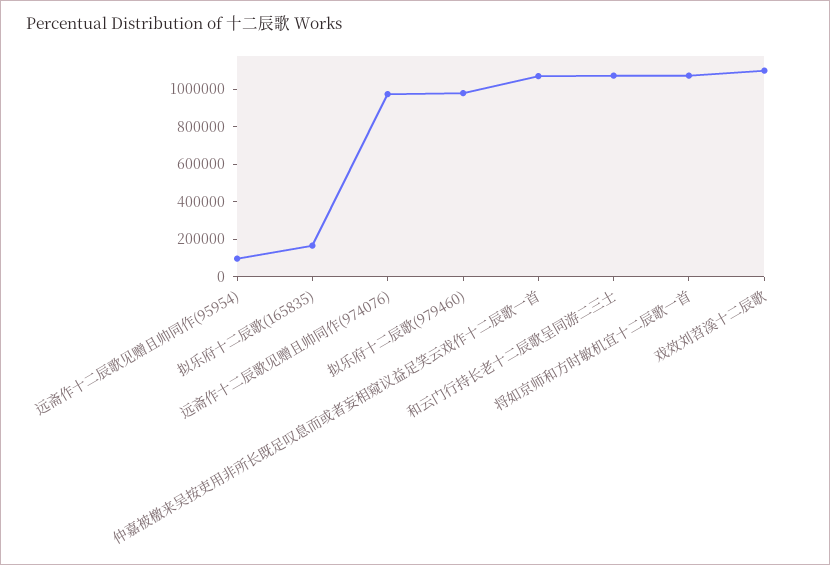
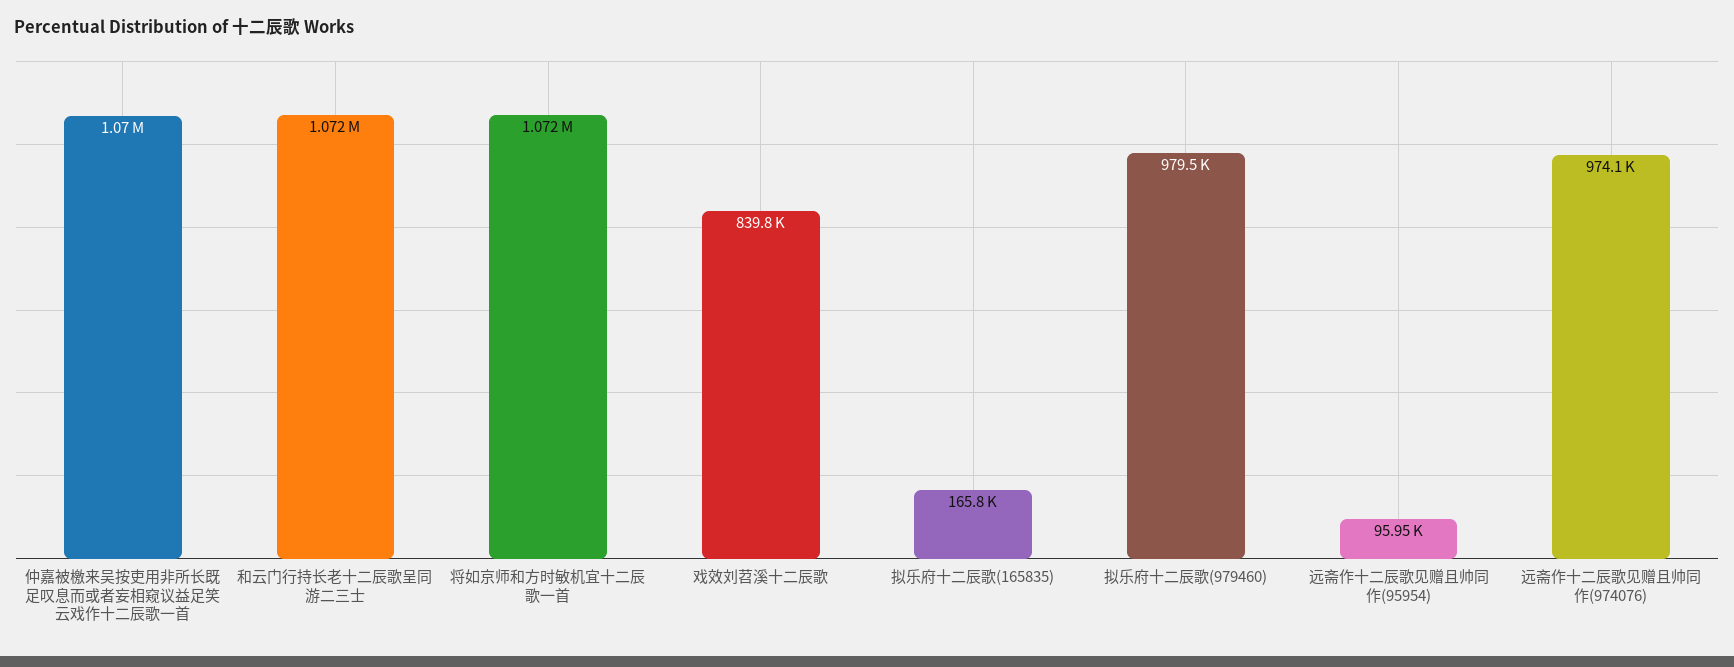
戏效刘苕溪十二辰歌: 1100000 -> 839800

